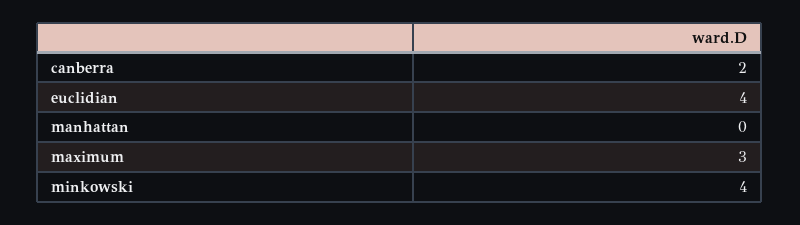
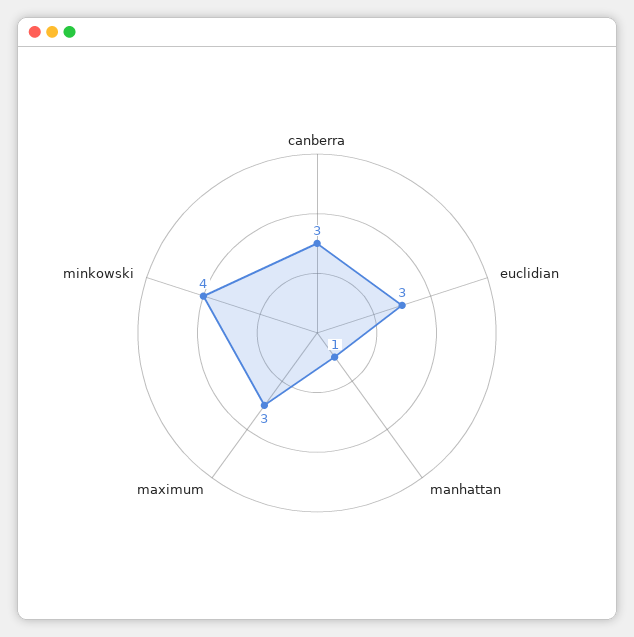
canberra: 2 -> 3
euclidian: 4 -> 3
manhattan: 0 -> 1

